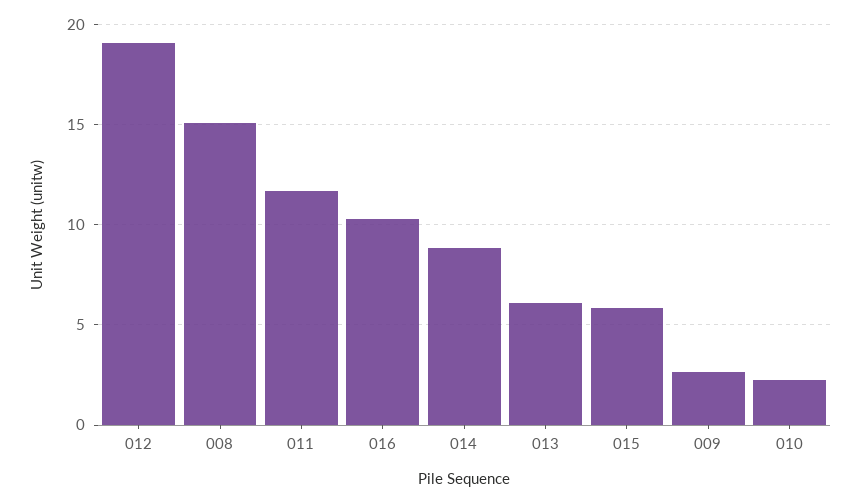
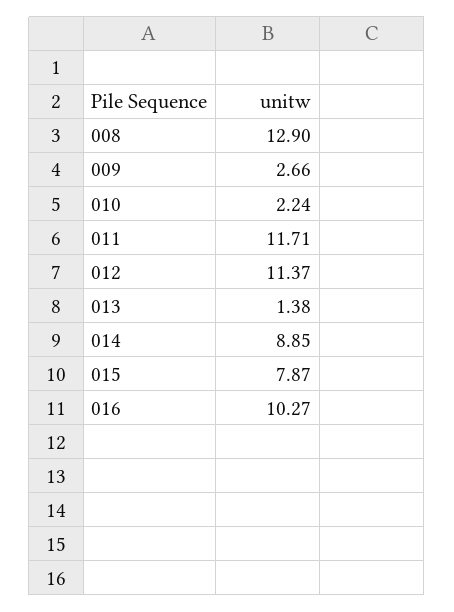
012: 19 -> 11.37
008: 15 -> 12.9
013: 6 -> 1.38
015: 6 -> 7.87

